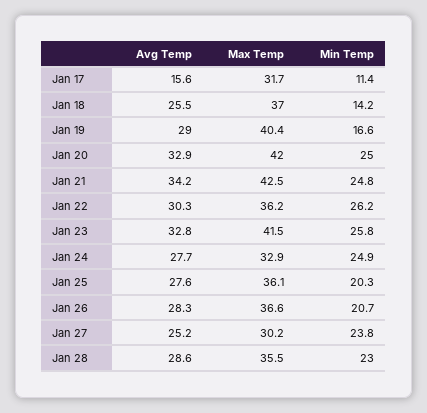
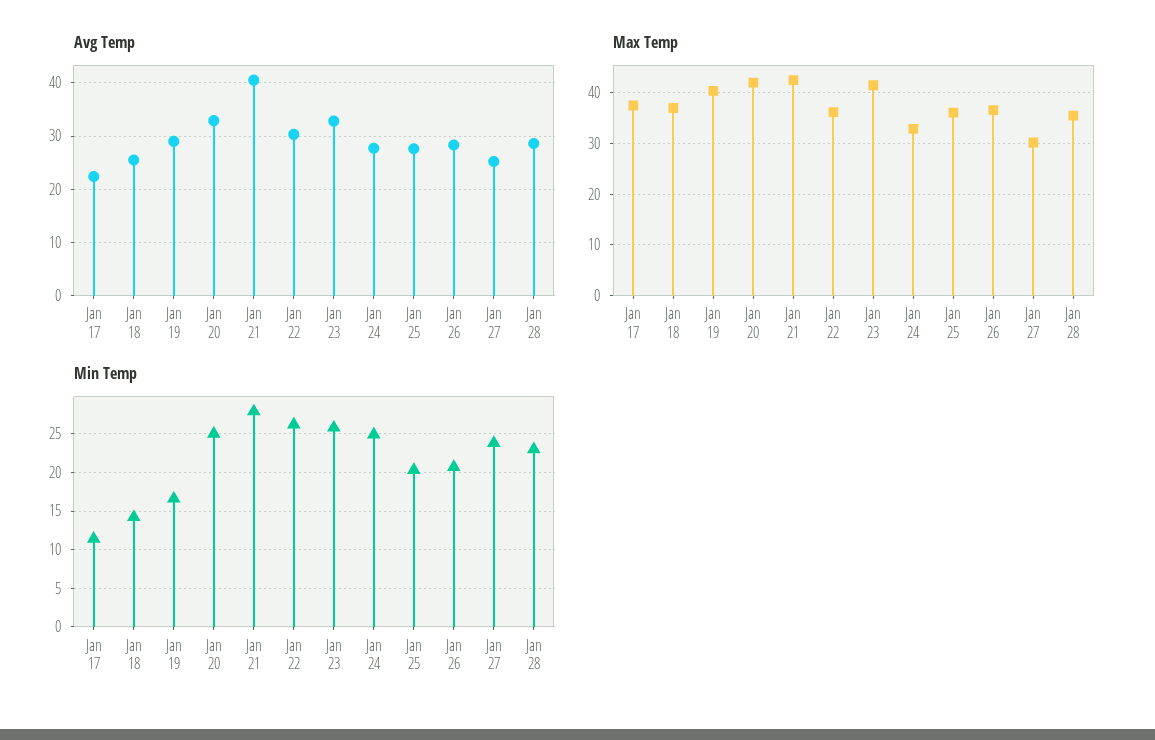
Avg Temp, Jan 17: 15.6 -> 22
Max Temp, Jan 17: 31.7 -> 38
Avg Temp, Jan 21: 34.2 -> 40
Min Temp, Jan 21: 24.8 -> 28

